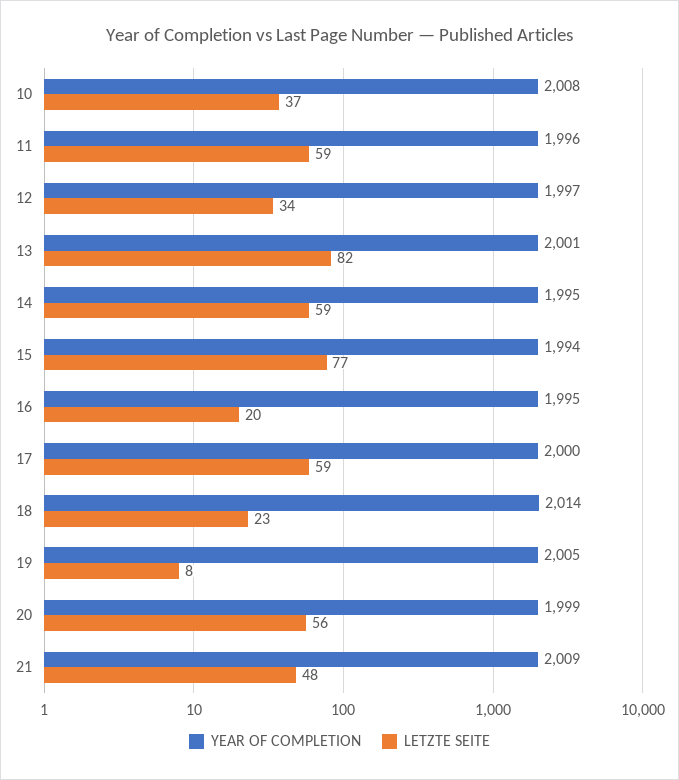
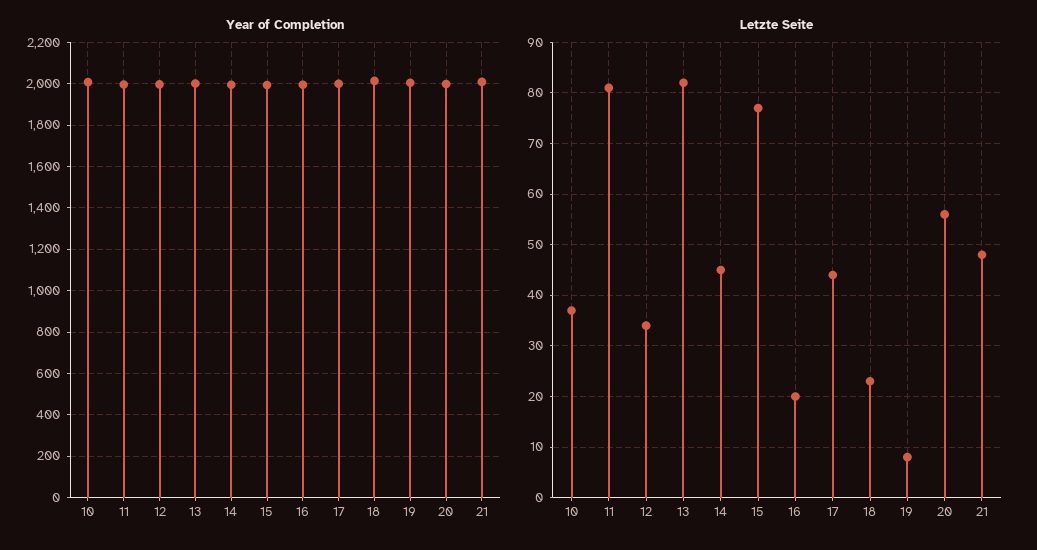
LETZTE SEITE, 11: 59 -> 80
LETZTE SEITE, 14: 59 -> 45
LETZTE SEITE, 17: 59 -> 45

